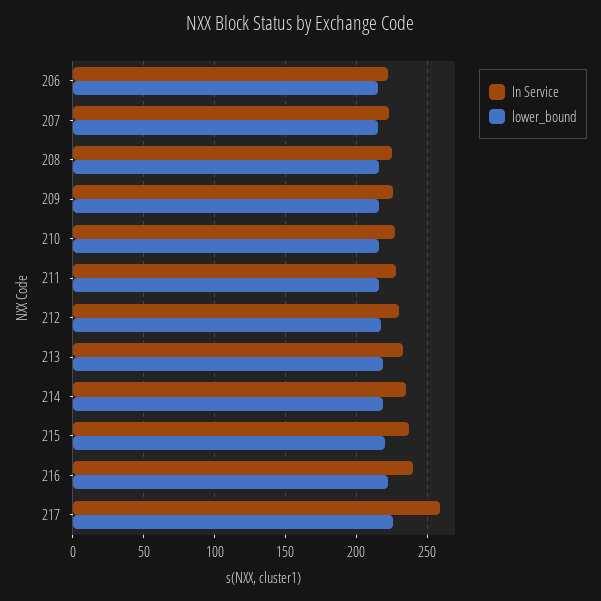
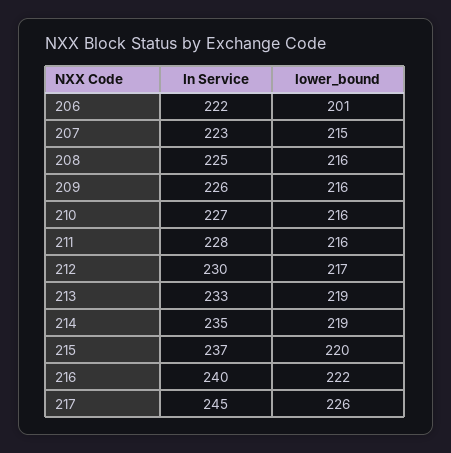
lower_bound, 206: 215 -> 201
In Service, 217: 260 -> 245

